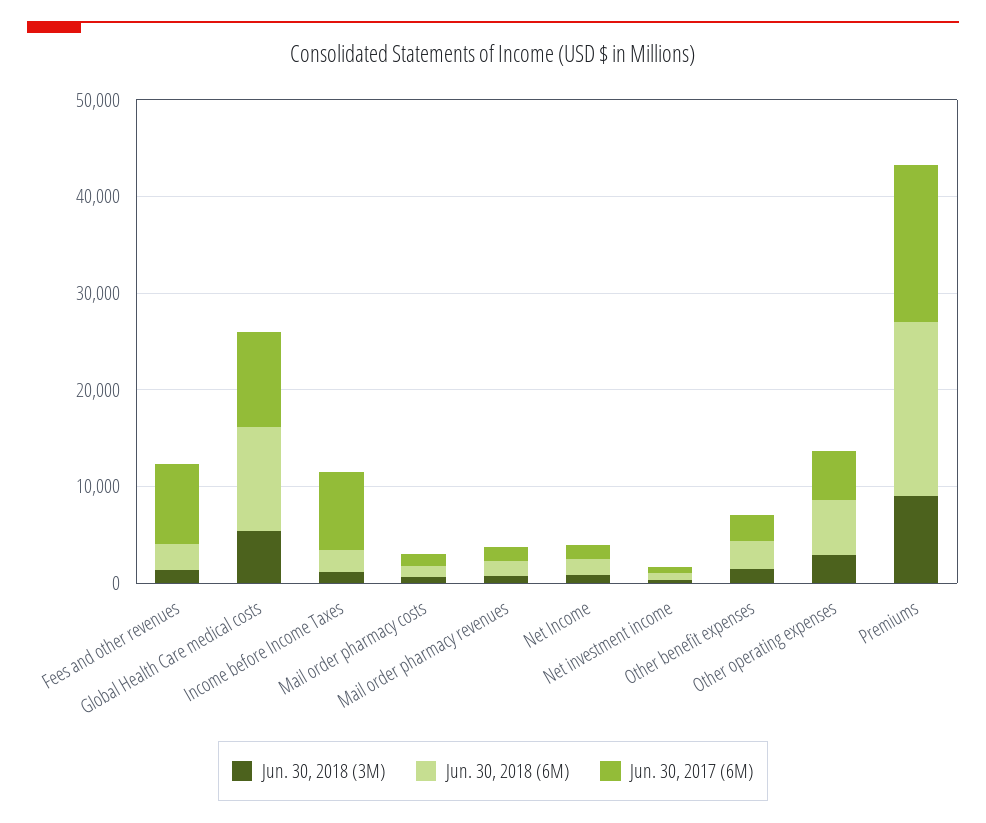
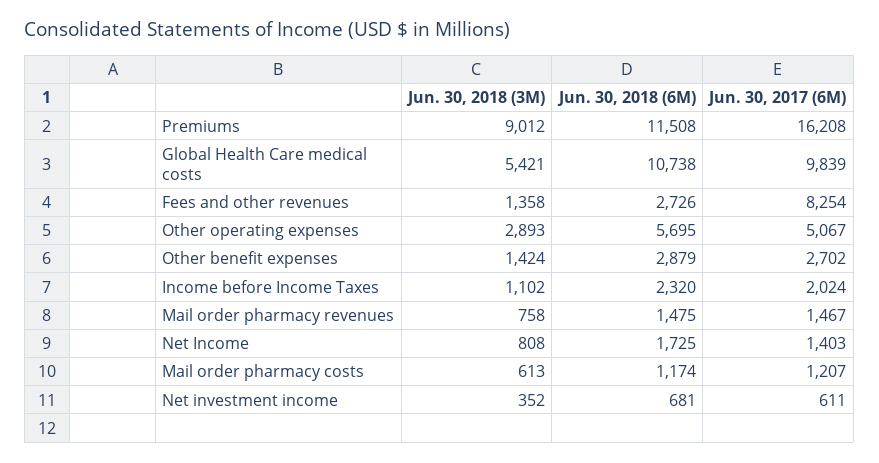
Jun. 30, 2017 (6M), Income before Income Taxes: 8000 -> 2024
Jun. 30, 2018 (6M), Premiums: 18000 -> 11508

